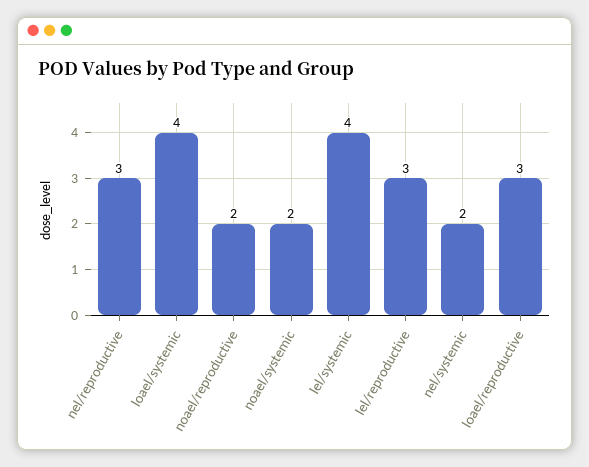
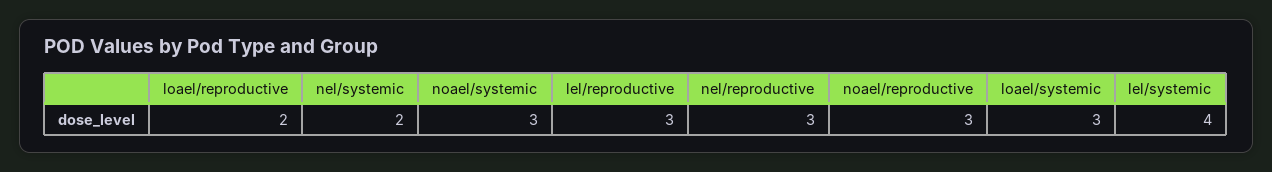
loael/systemic: 4 -> 3
noael/reproductive: 2 -> 3
noael/systemic: 2 -> 3
loael/reproductive: 3 -> 2

